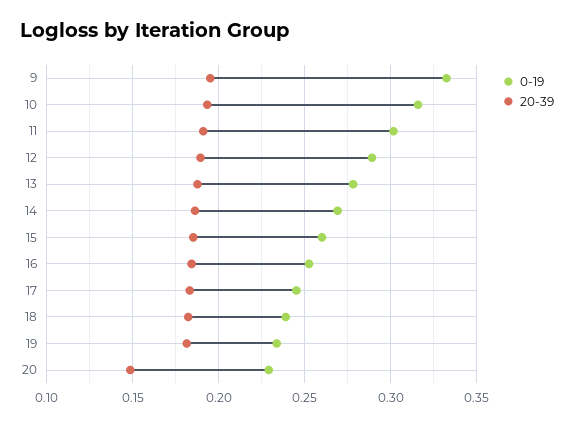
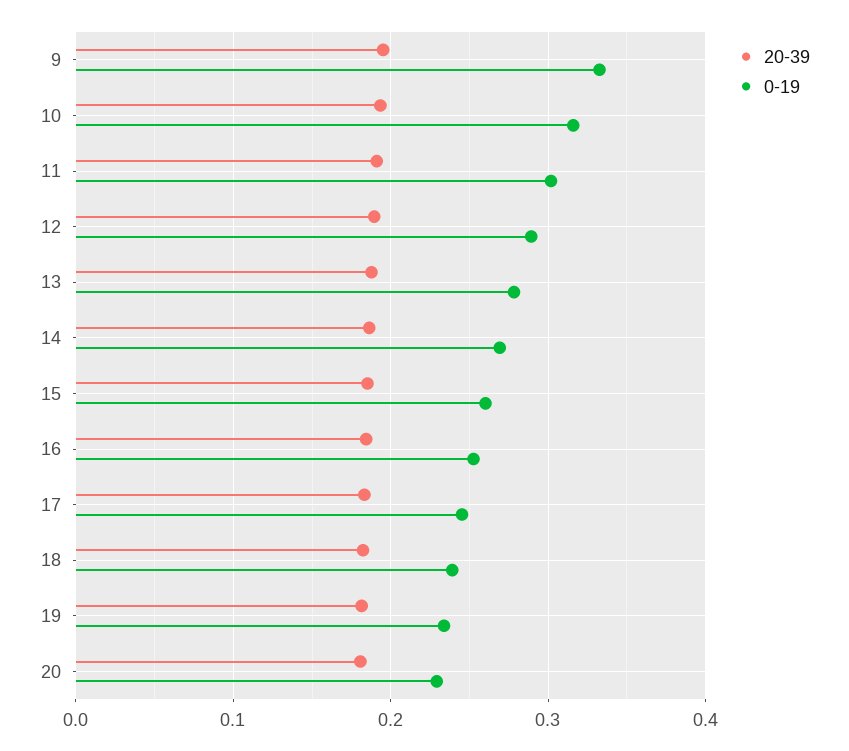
20-39, 20: 0.15 -> 0.18

